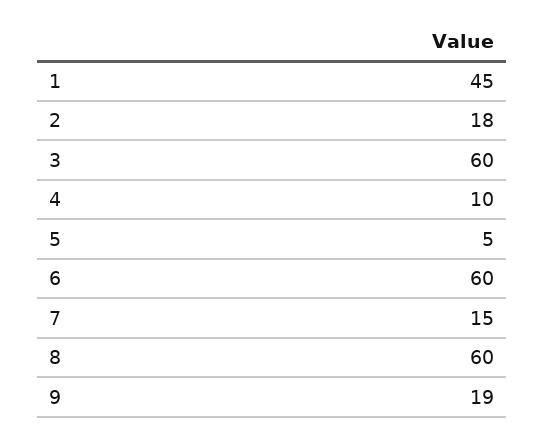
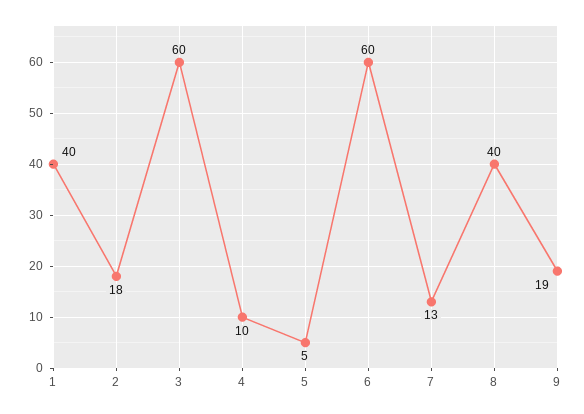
1: 45 -> 40
7: 15 -> 13
8: 60 -> 40

